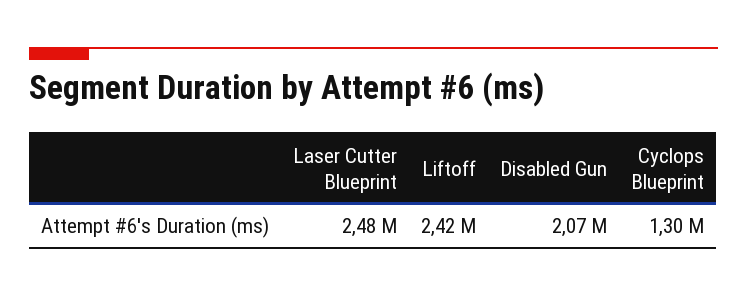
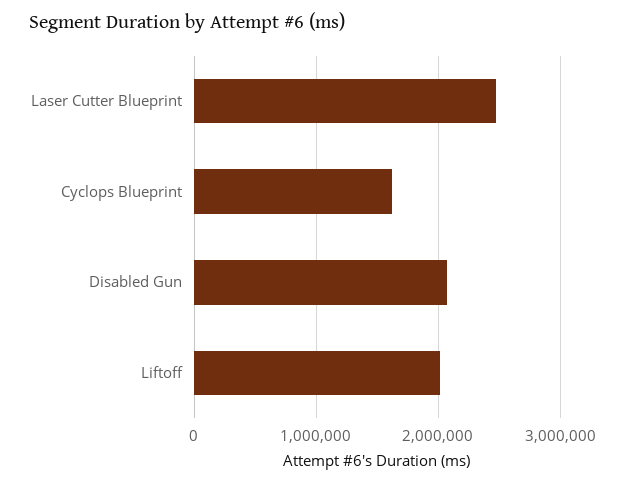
Liftoff: 2420000 -> 2000000
Cyclops Blueprint: 1300000 -> 1600000

